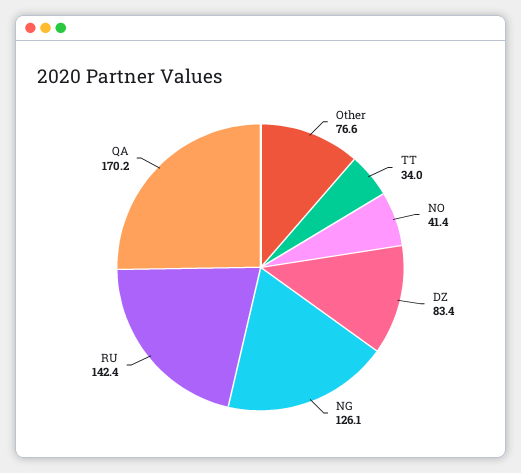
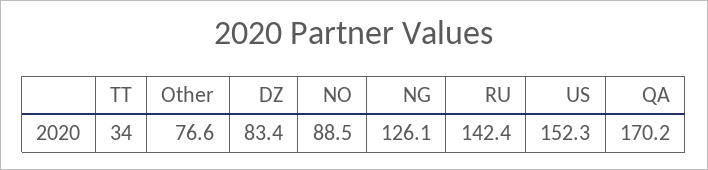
NO: 41.4 -> 88.5
US: none -> 152.3

